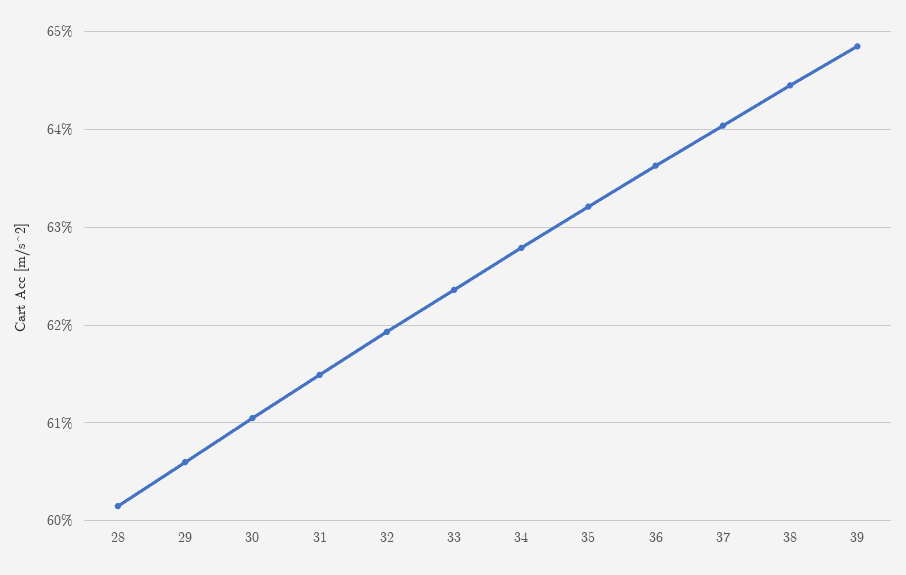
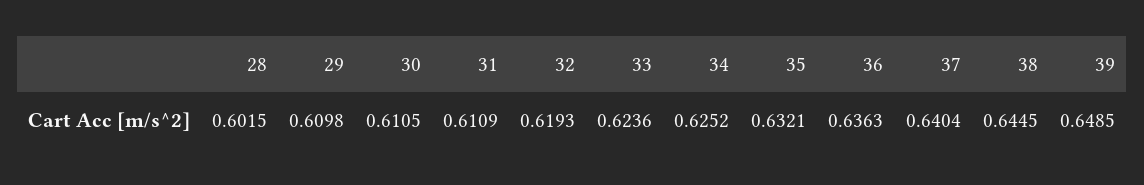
29: 0.606 -> 0.6098
31: 0.615 -> 0.6109
34: 0.628 -> 0.6252

